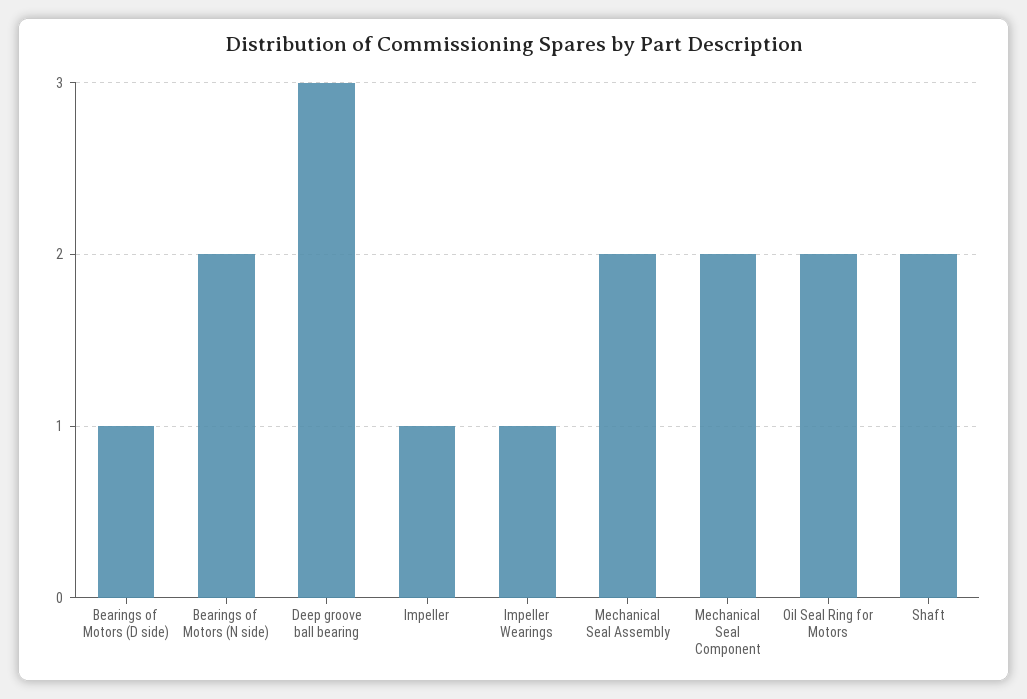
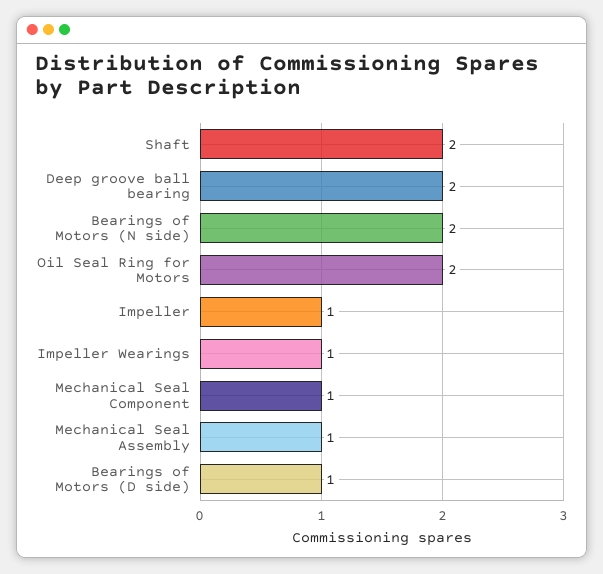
Deep groove ball bearing: 3 -> 2
Mechanical Seal Assembly: 2 -> 1
Mechanical Seal Component: 2 -> 1

